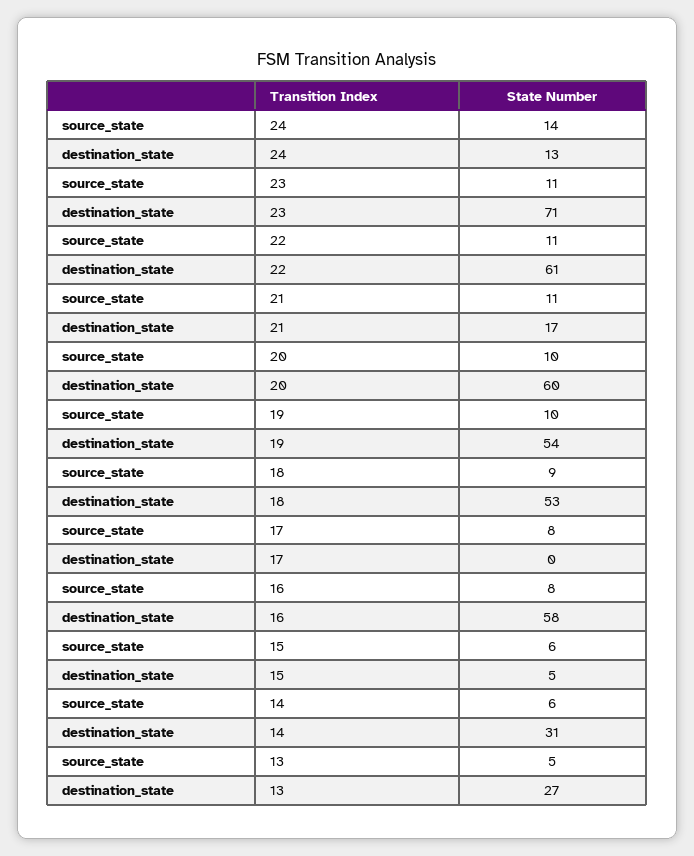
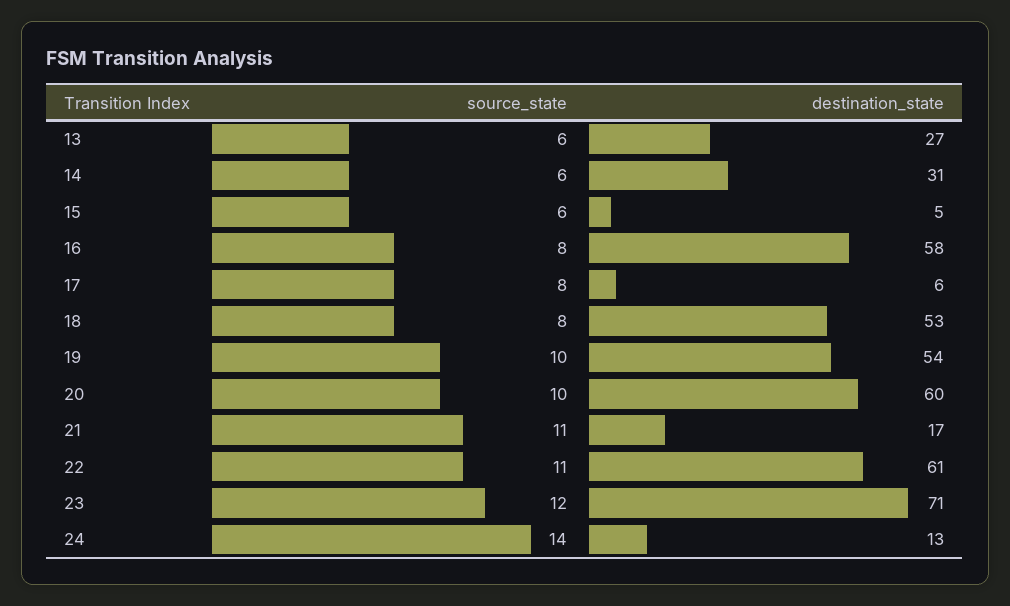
source_state, 23: 11 -> 12
source_state, 18: 9 -> 8
destination_state, 17: 0 -> 6
source_state, 13: 5 -> 6

